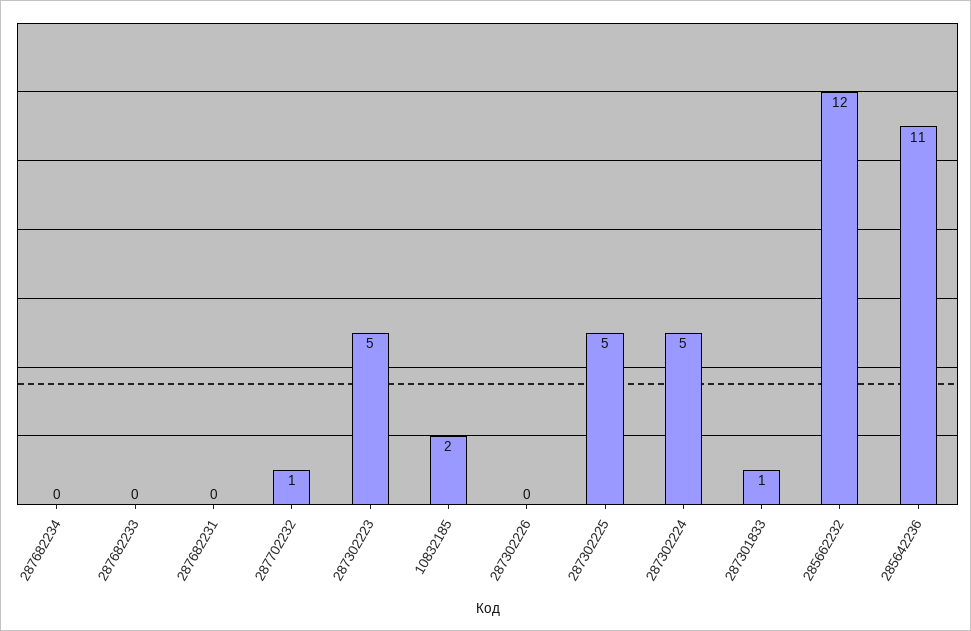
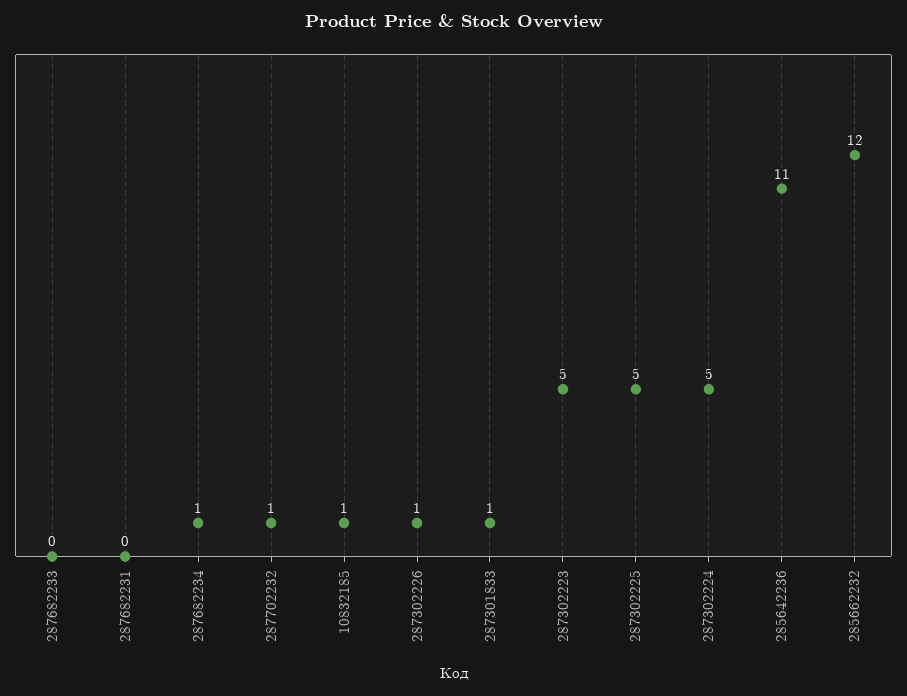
287682234: 0 -> 1
10832185: 2 -> 1
287302226: 0 -> 1

